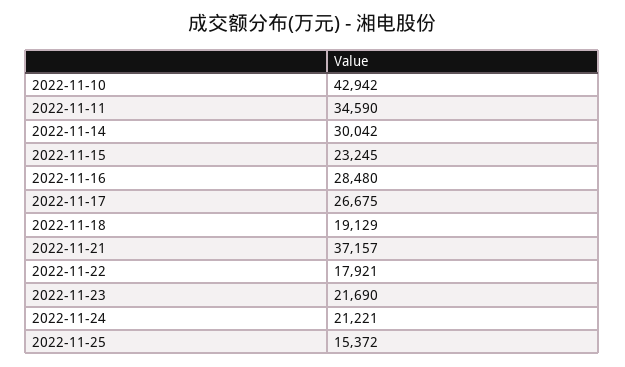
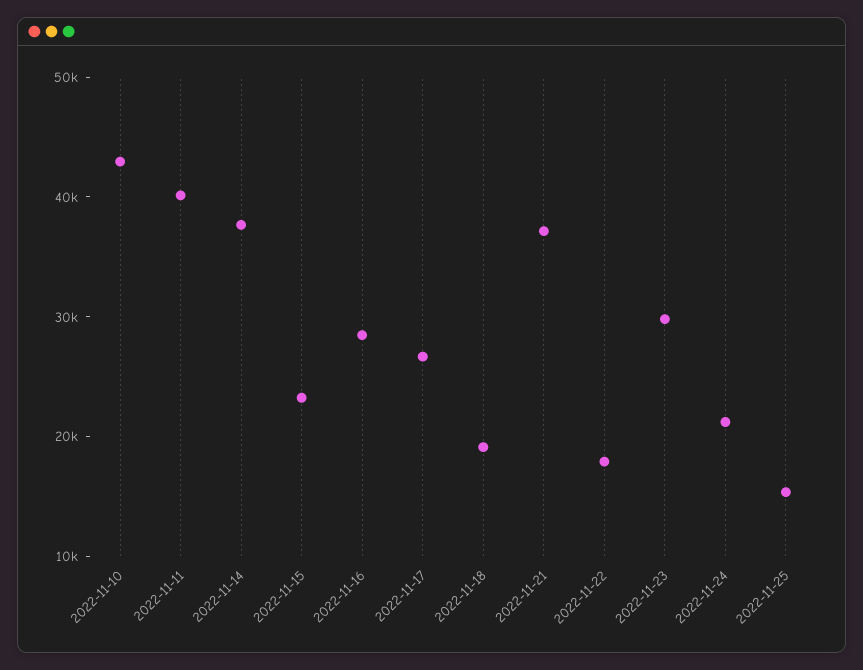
2022-11-11: 34590 -> 40000
2022-11-14: 30042 -> 38000
2022-11-23: 21690 -> 30000

